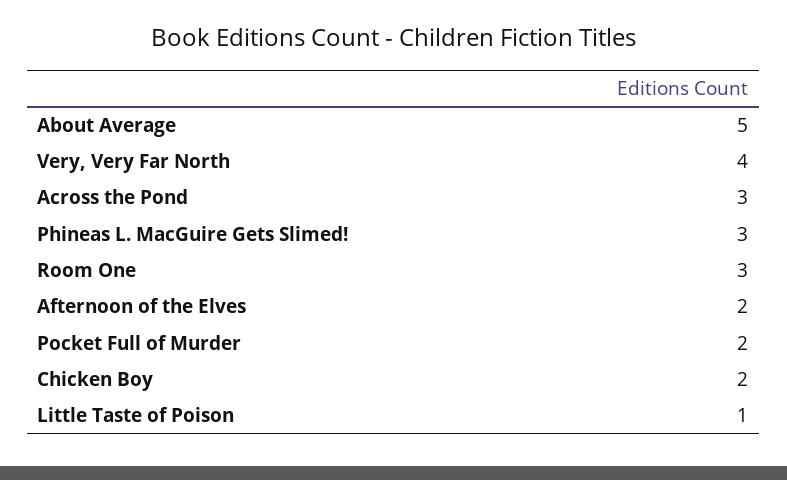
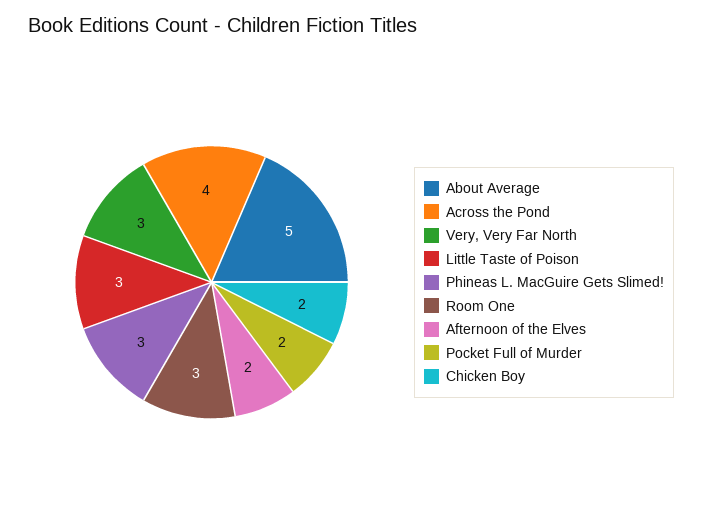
Very, Very Far North: 4 -> 3
Across the Pond: 3 -> 4
Little Taste of Poison: 1 -> 3

